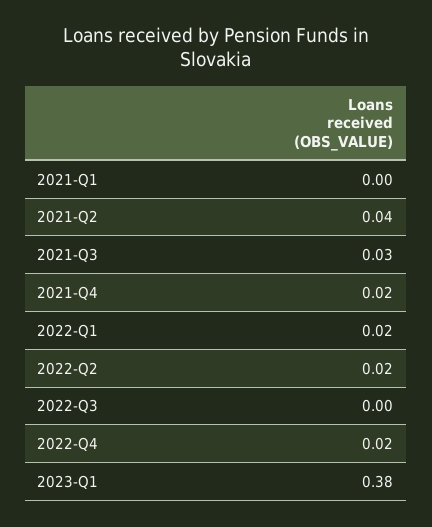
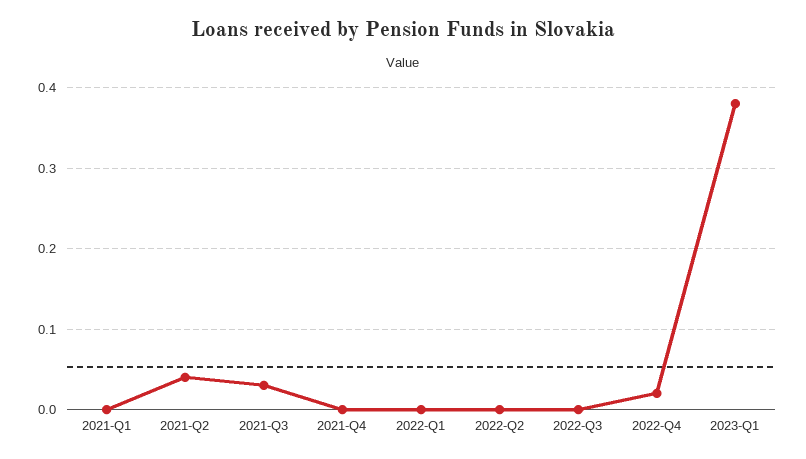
2021-Q4: 0.02 -> 0
2022-Q1: 0.02 -> 0
2022-Q2: 0.02 -> 0

